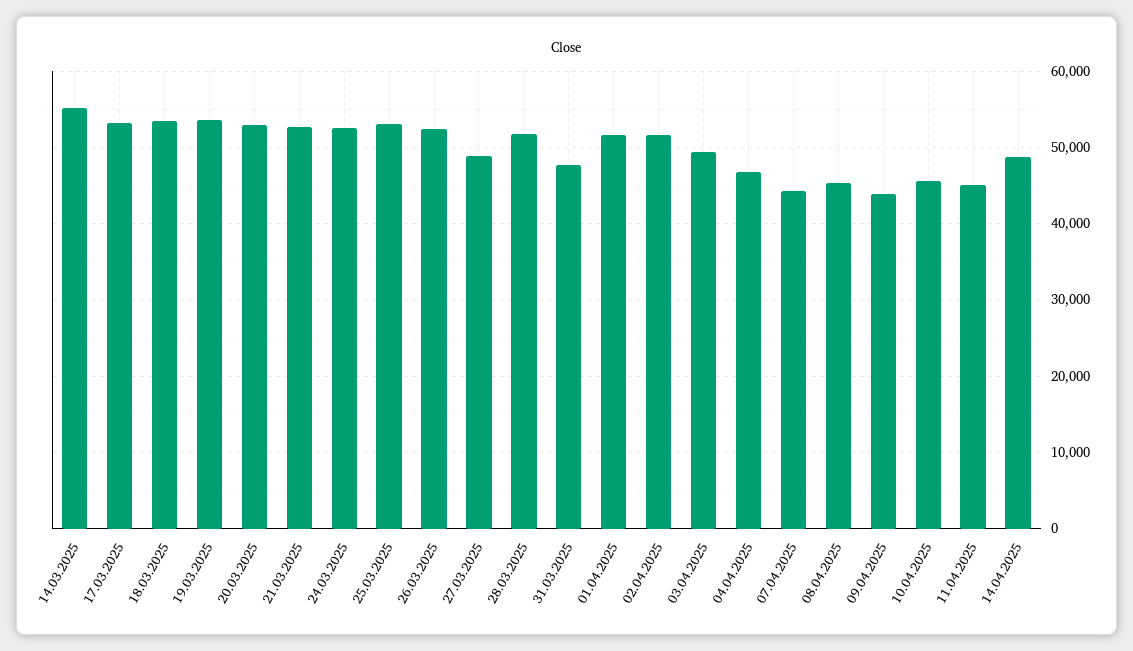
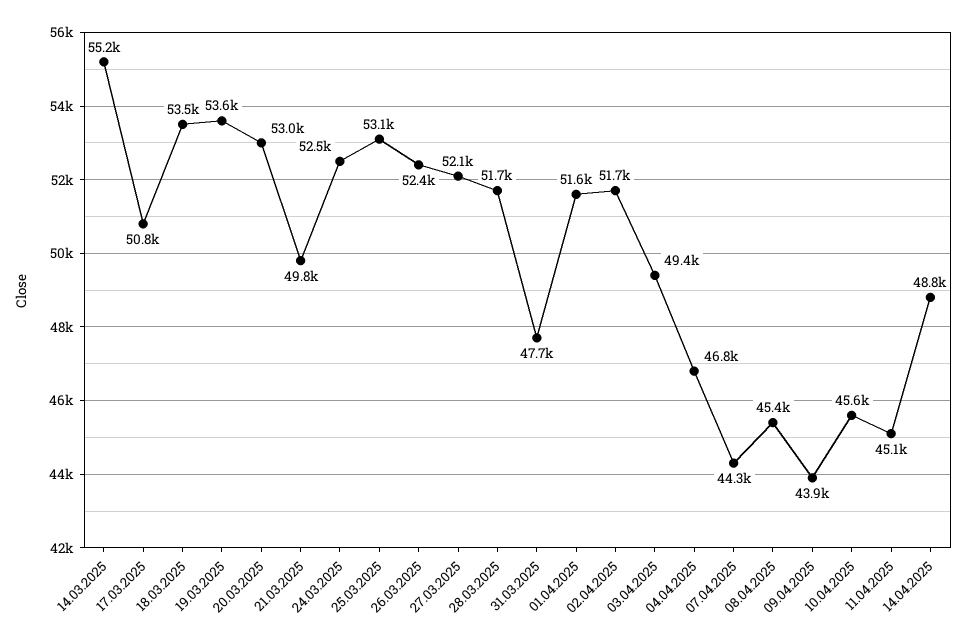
17.03.2025: 53000 -> 50800
21.03.2025: 53000 -> 49800
27.03.2025: 49000 -> 52100

